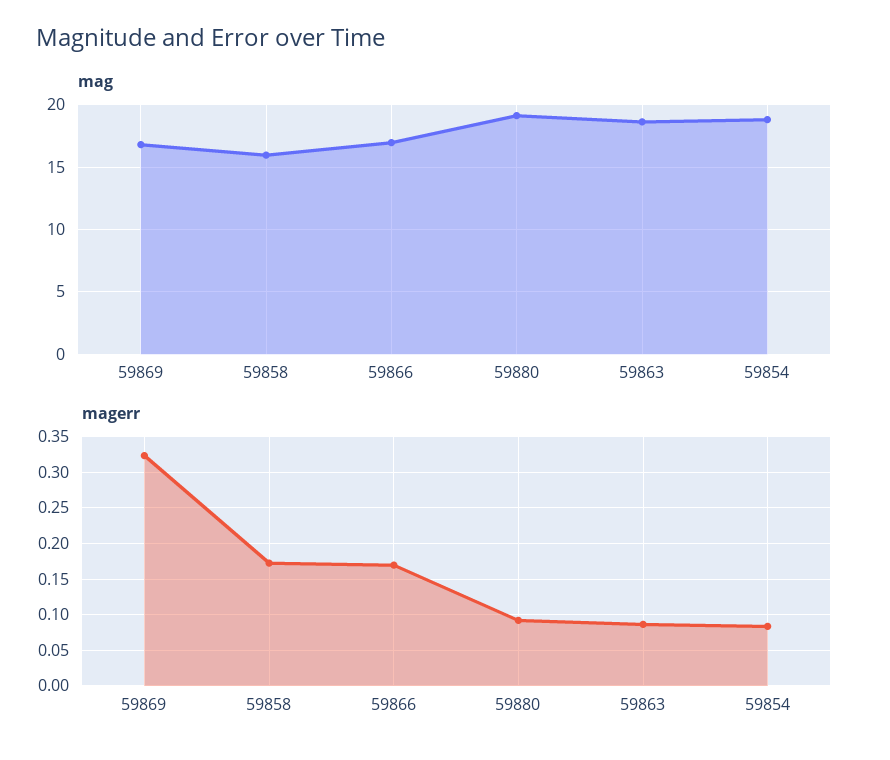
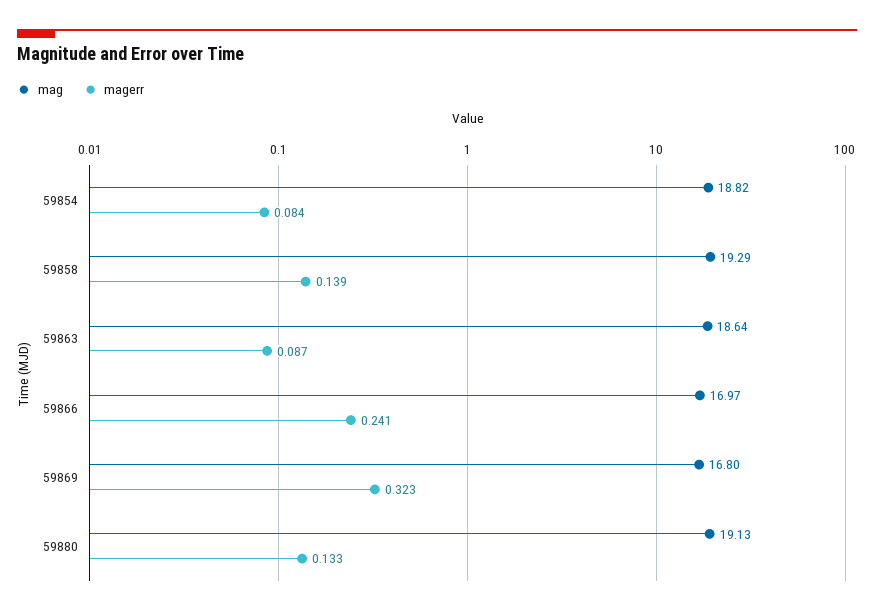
mag, 59858: 16 -> 19.29
magerr, 59858: 0.17 -> 0.139
magerr, 59866: 0.17 -> 0.241
magerr, 59880: 0.09 -> 0.133

